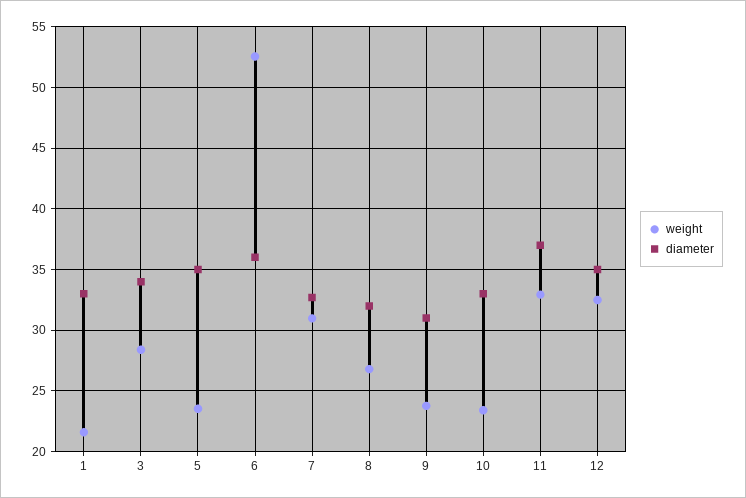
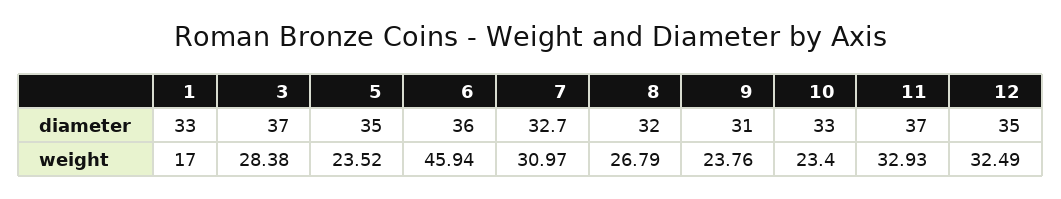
weight, 1: 21.5 -> 17
diameter, 3: 34 -> 37
weight, 6: 52.5 -> 45.94

